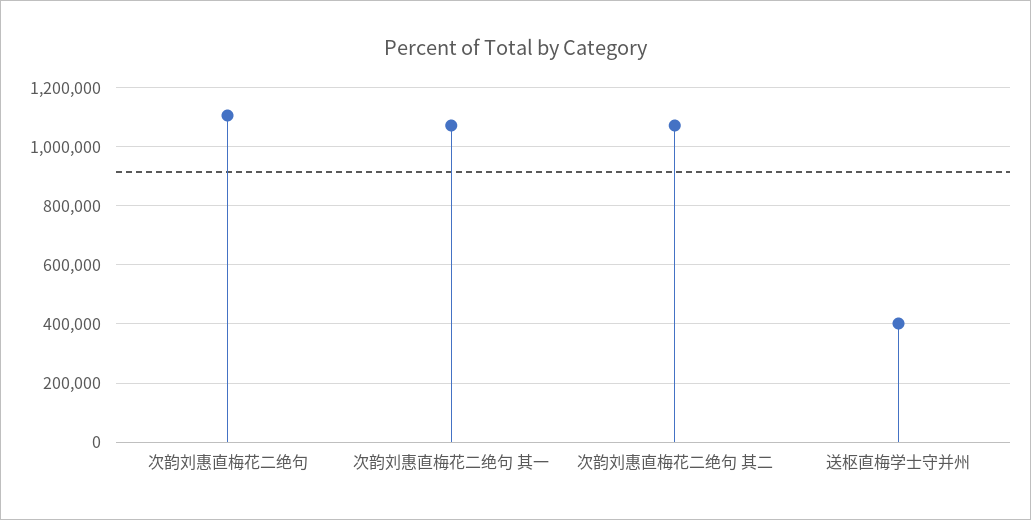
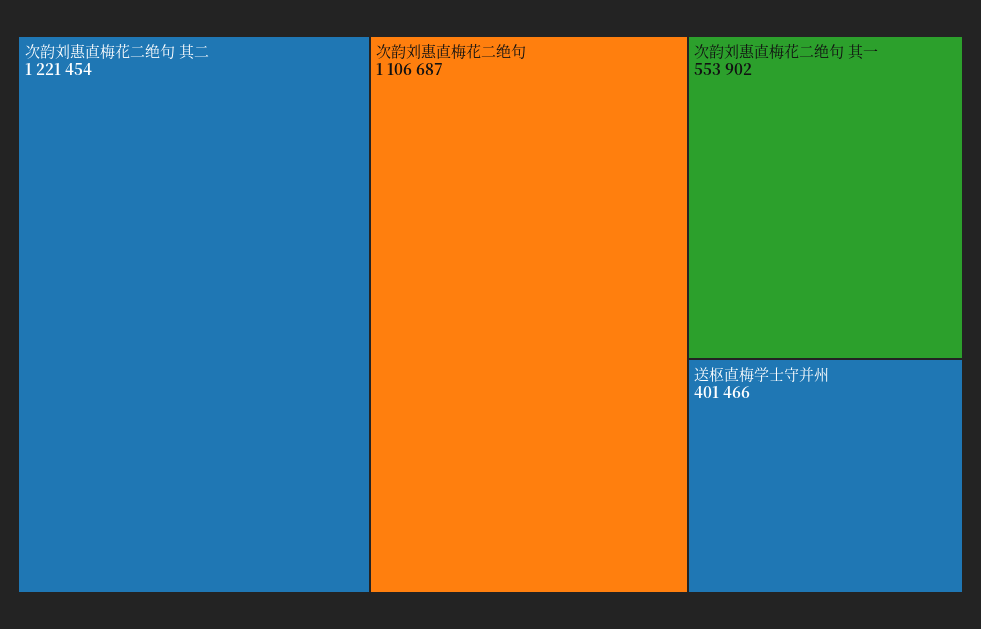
次韵刘惠直梅花二绝句 其一: 1075000 -> 553902
次韵刘惠直梅花二绝句 其二: 1075000 -> 1221454

